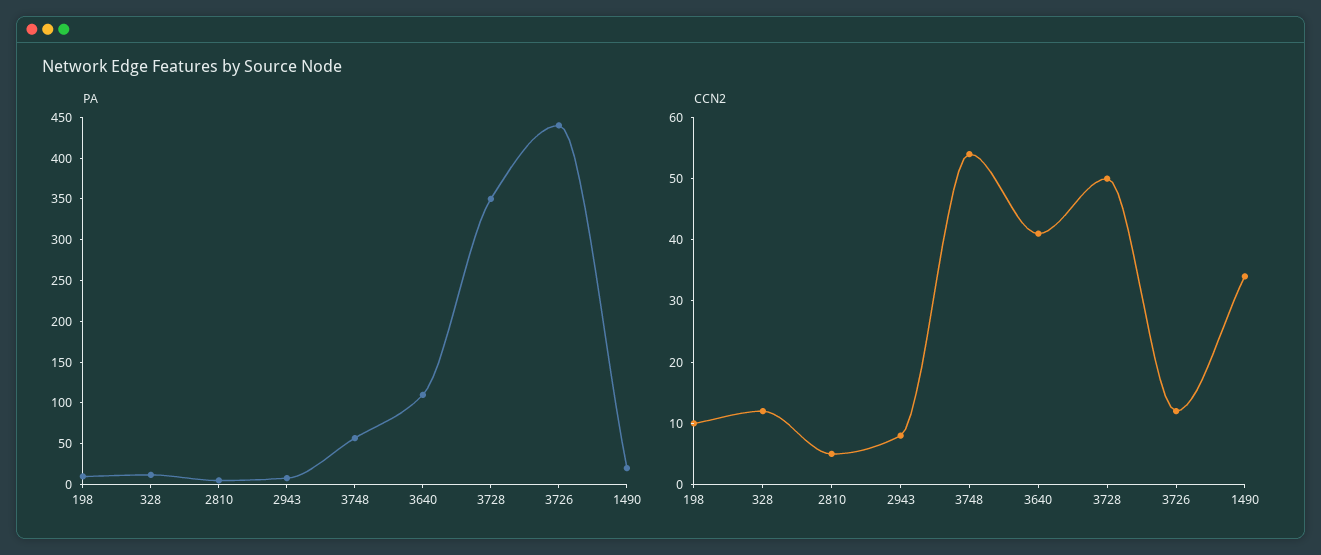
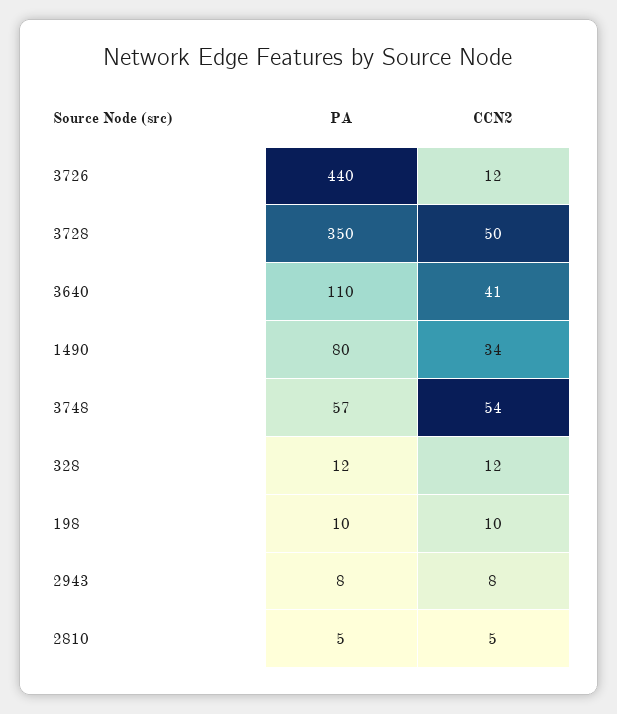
PA, 1490: 20 -> 80

